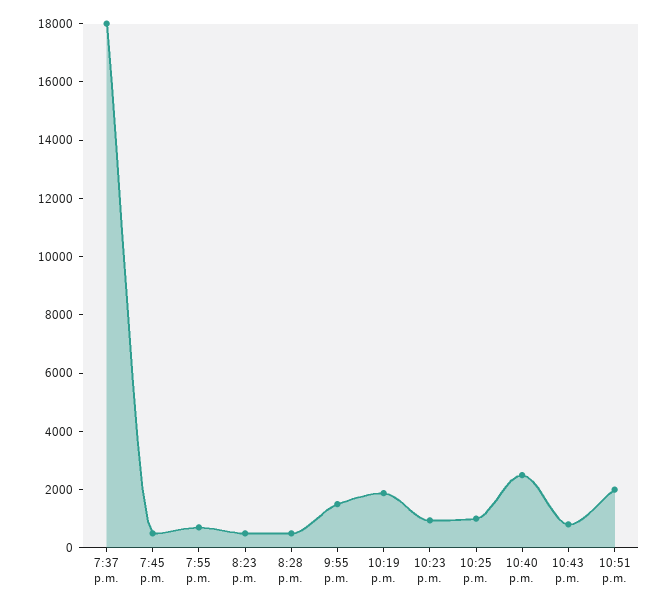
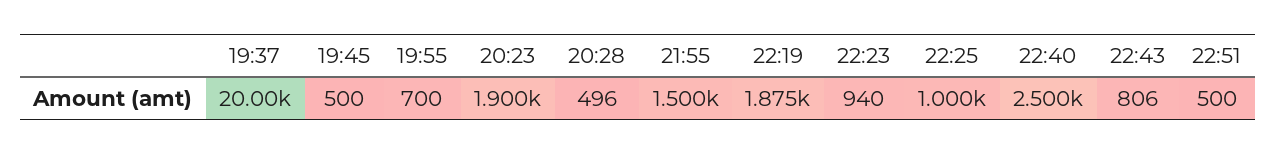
7:37 p.m.: 18000 -> 20000
8:23 p.m.: 500 -> 1900
10:51 p.m.: 2000 -> 500

